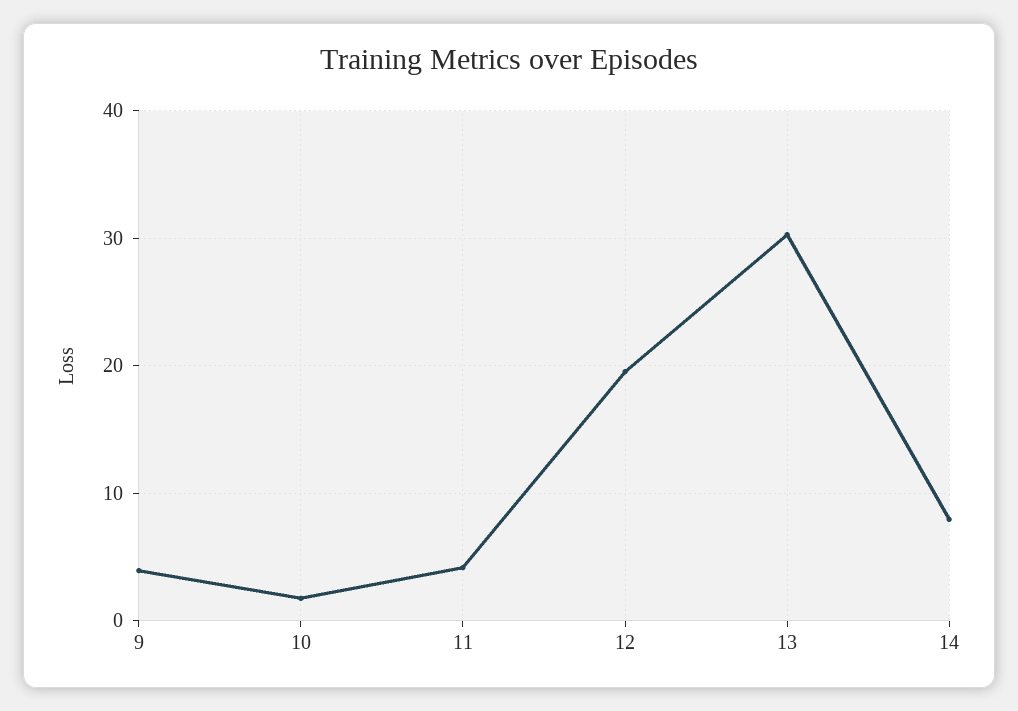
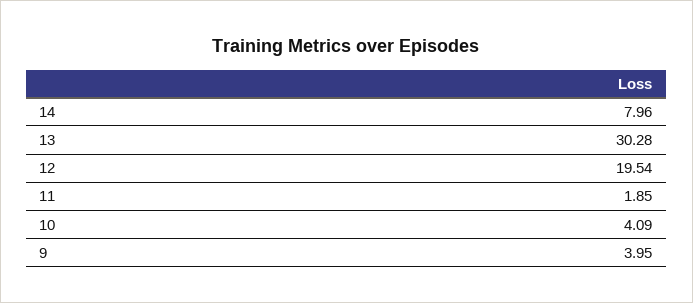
10: 2 -> 4.09
11: 4 -> 1.85

